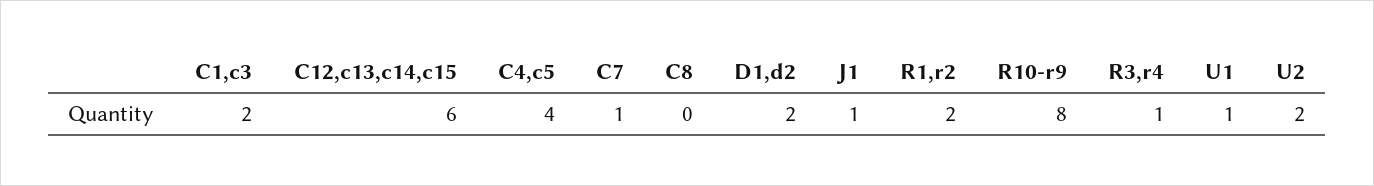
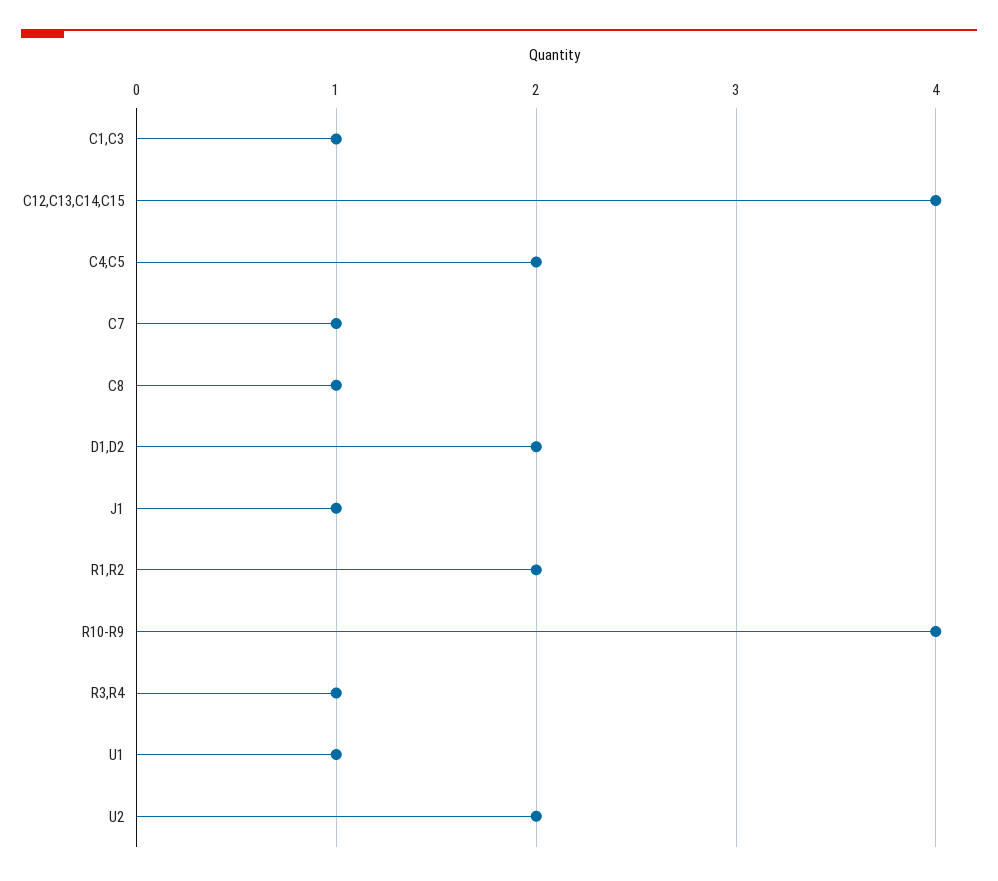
C1,c3: 2 -> 1
C12,c13,c14,c15: 6 -> 4
C4,c5: 4 -> 2
C8: 0 -> 1
R10-r9: 8 -> 4

